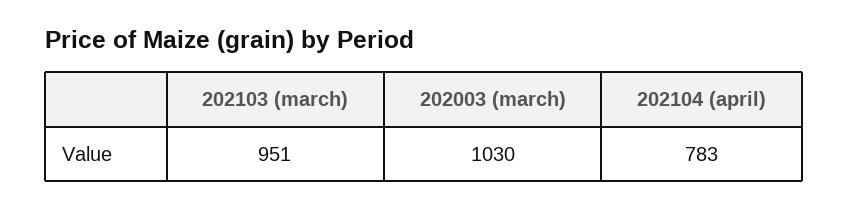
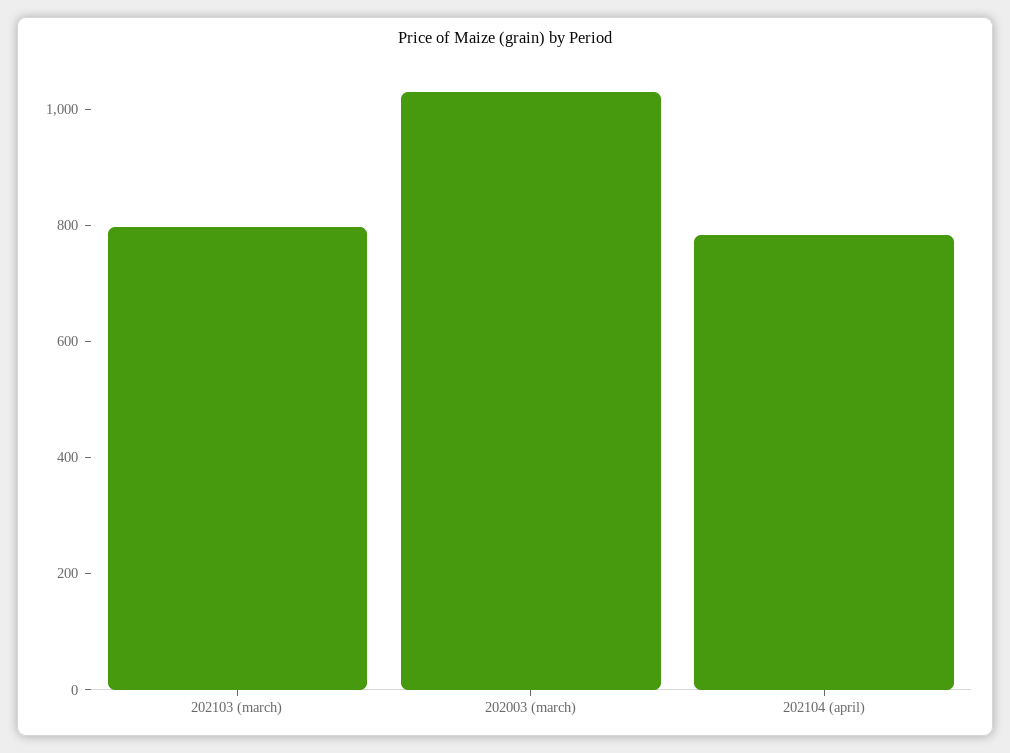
202103 (march): 951 -> 800

